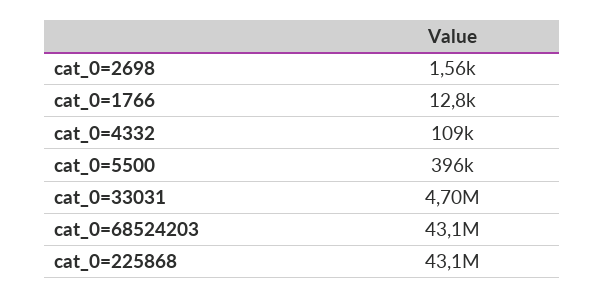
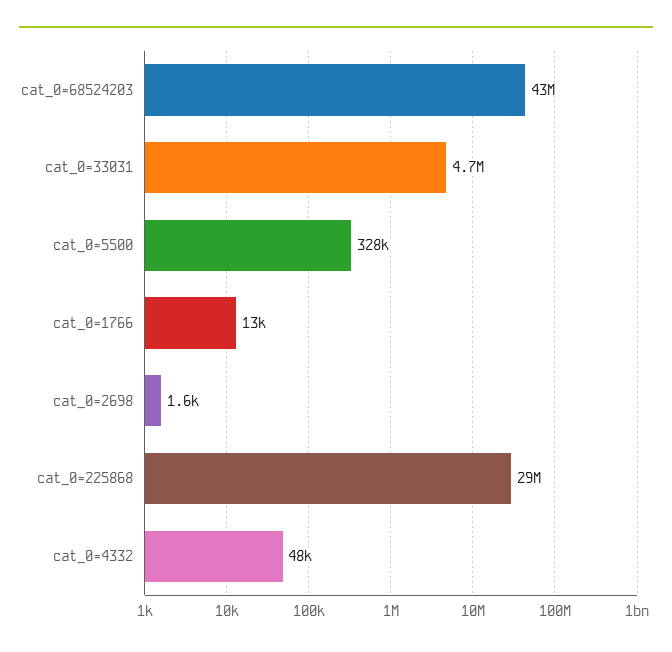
cat_0=4332: 109000 -> 48000
cat_0=5500: 396000 -> 328000
cat_0=225868: 43100000 -> 29000000

